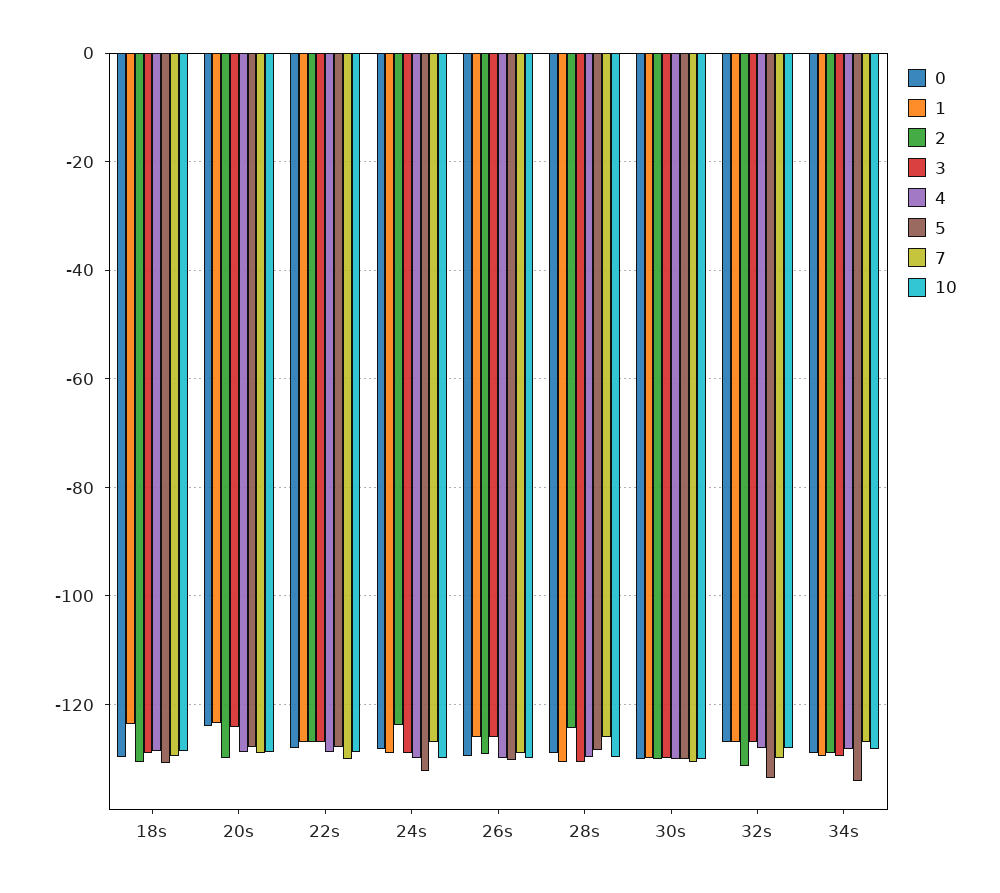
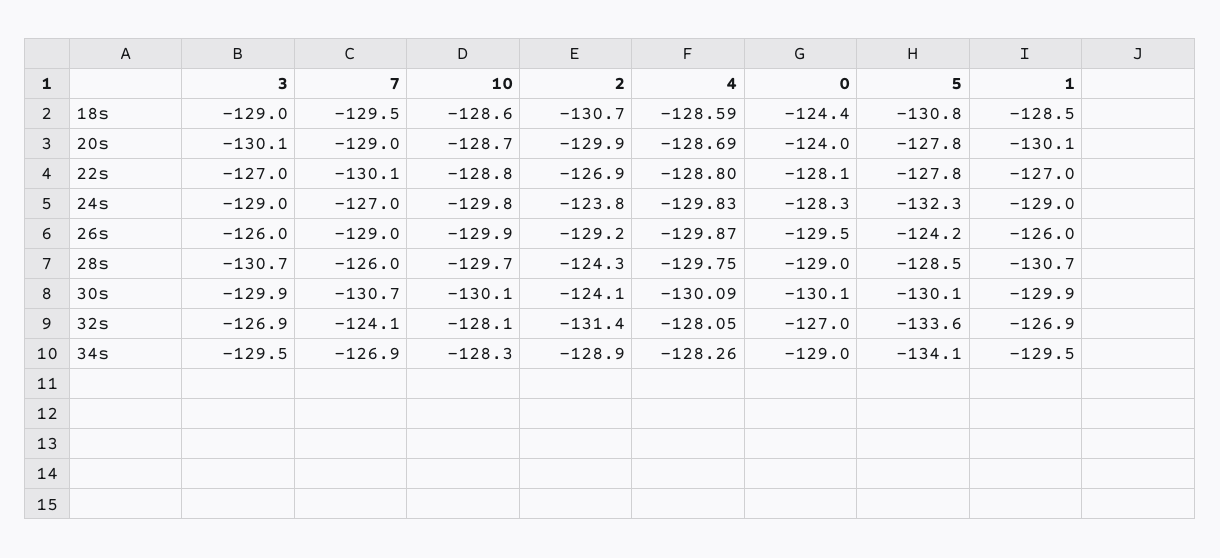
0, 18s: -130 -> -124.4
1, 18s: -124 -> -128.5
1, 20s: -124 -> -130.1
3, 20s: -124 -> -130.1
5, 26s: -130 -> -124.2
2, 30s: -130 -> -124.1
7, 32s: -130 -> -124.1

